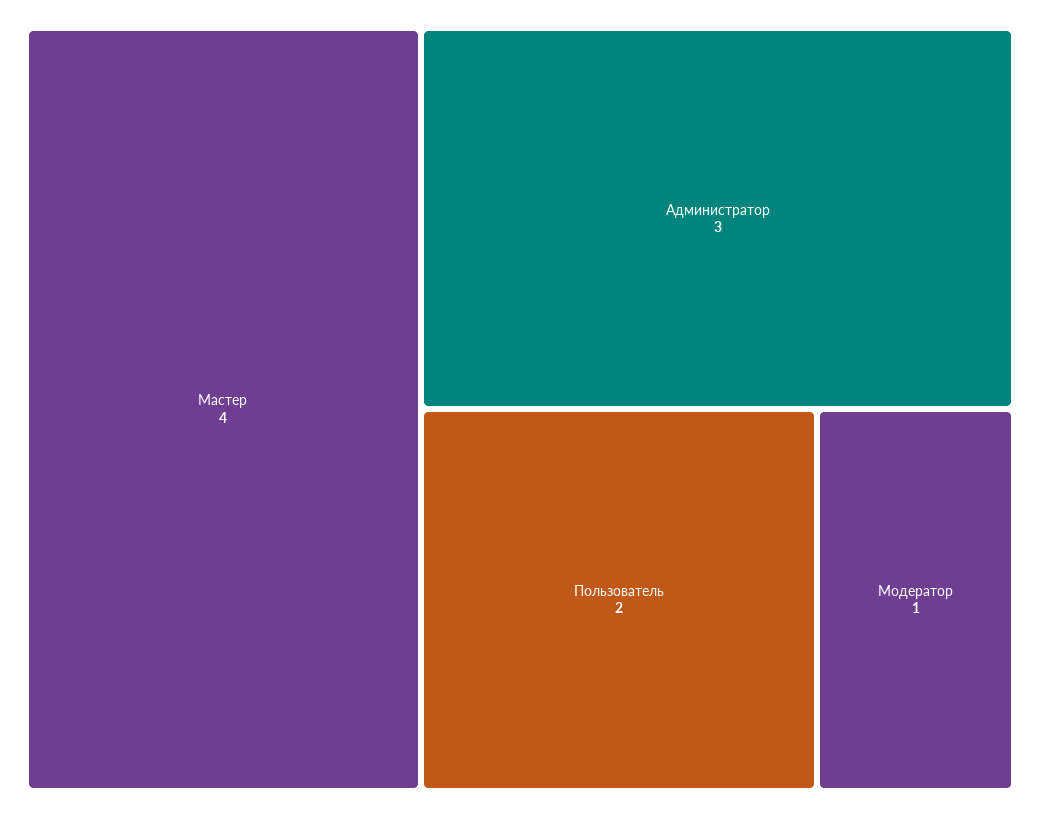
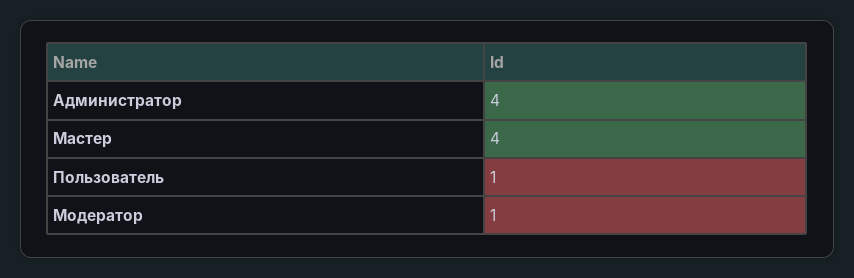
Администратор: 3 -> 4
Пользователь: 2 -> 1

